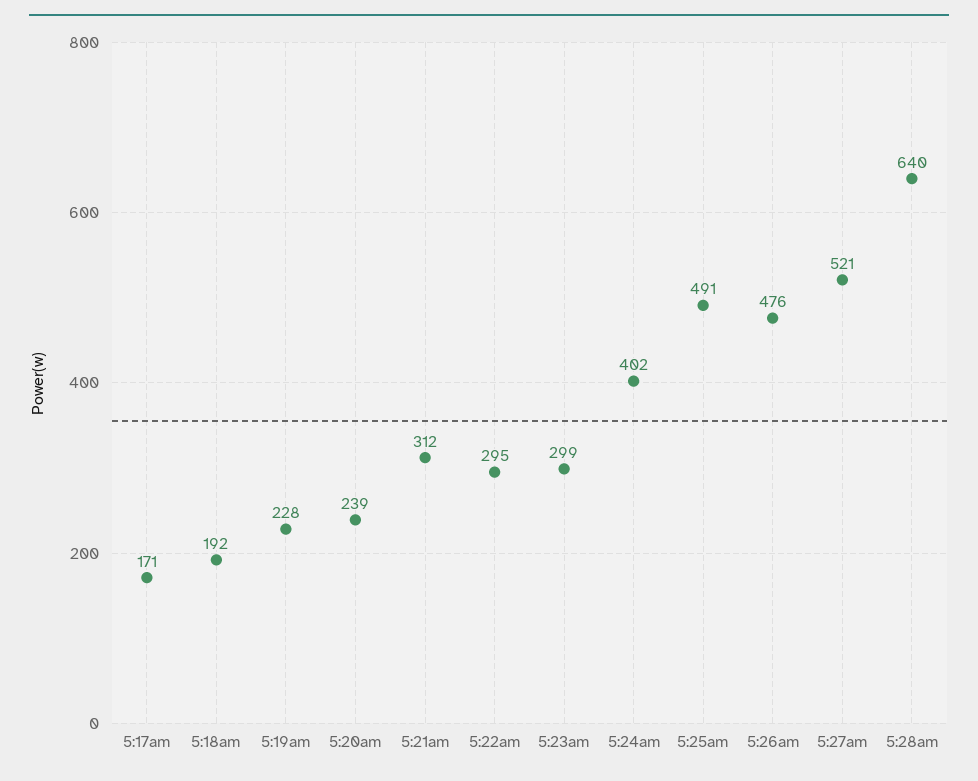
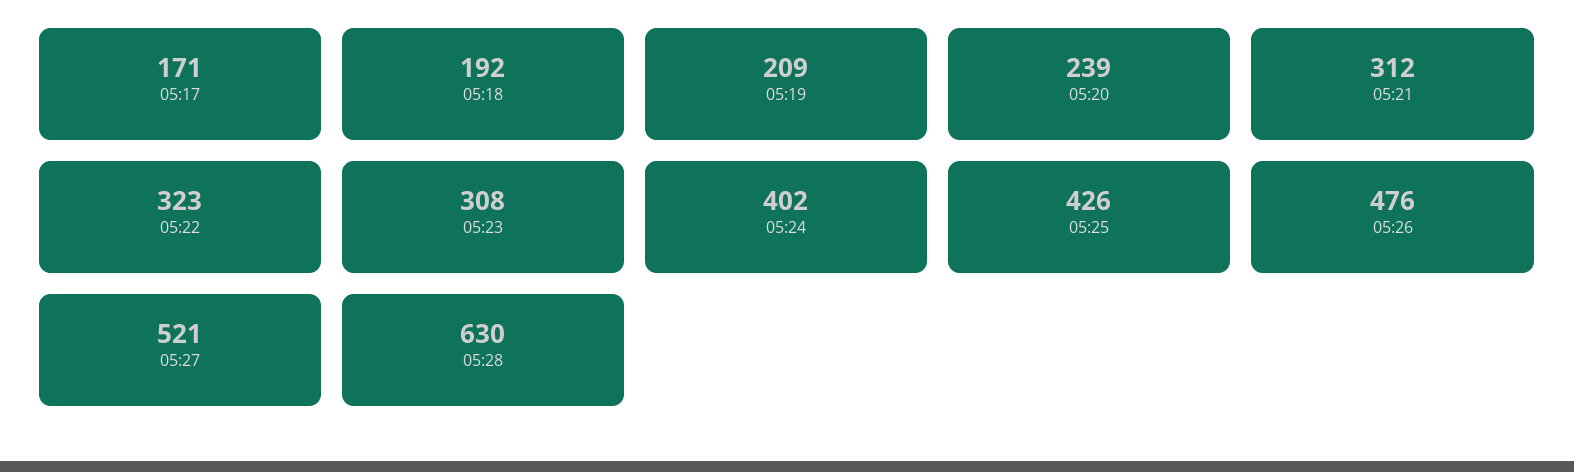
5:19am: 228 -> 209
5:22am: 295 -> 323
5:23am: 299 -> 308
5:25am: 491 -> 426
5:28am: 640 -> 630

